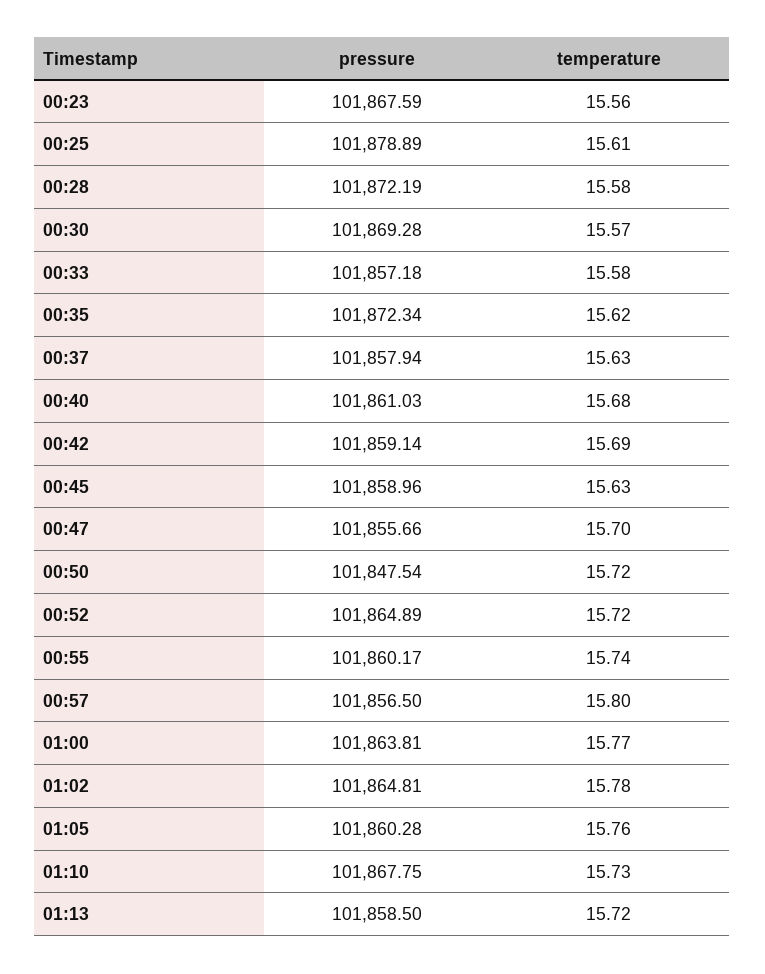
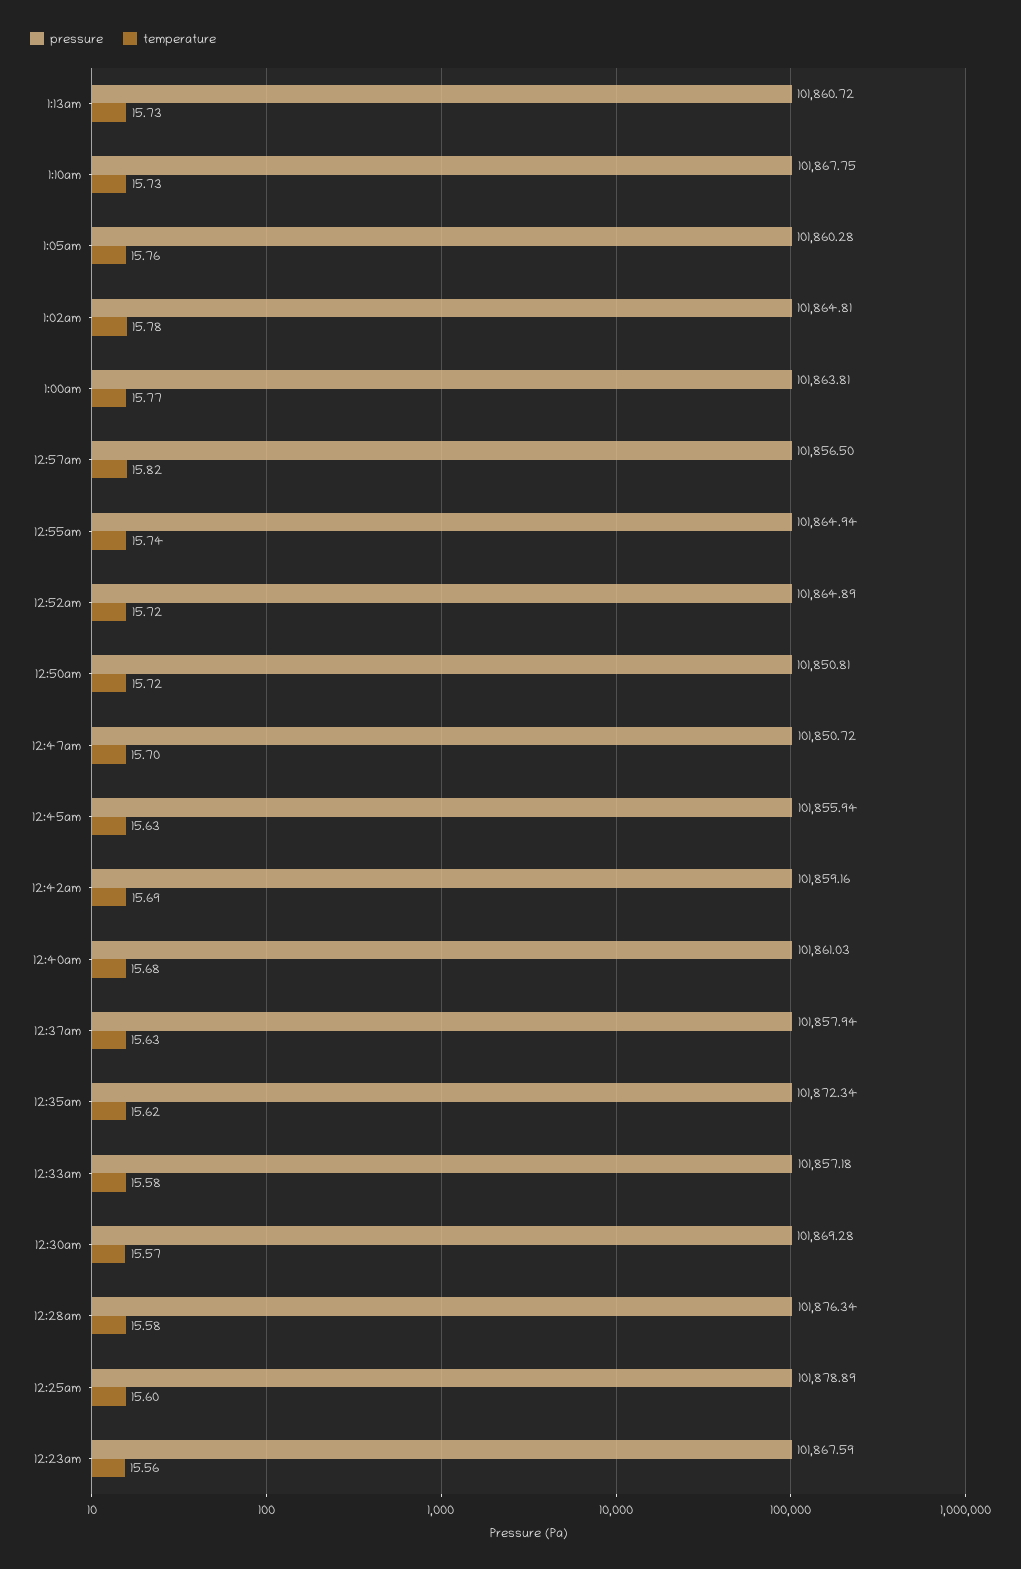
temperature, 00:25: 15.61 -> 15.6
pressure, 00:28: 101872.19 -> 101876.34
pressure, 00:42: 101859.14 -> 101859.16
pressure, 00:45: 101858.96 -> 101855.94
pressure, 00:47: 101855.66 -> 101850.72
pressure, 00:50: 101847.54 -> 101850.81
pressure, 00:55: 101860.17 -> 101864.94
temperature, 00:57: 15.8 -> 15.82
pressure, 01:13: 101858.5 -> 101860.72
temperature, 01:13: 15.72 -> 15.73

